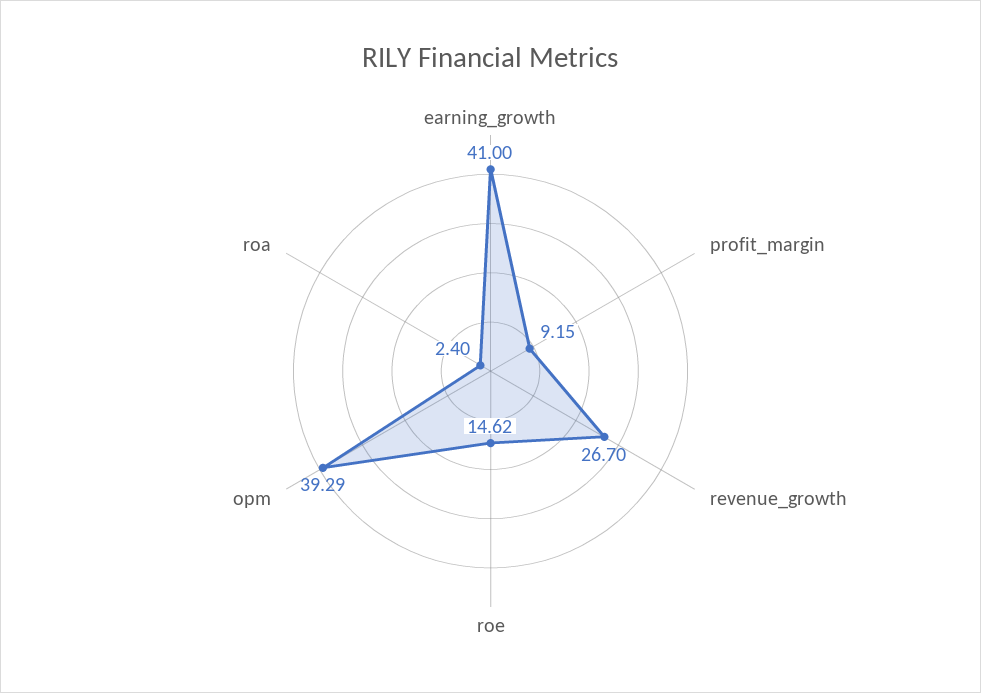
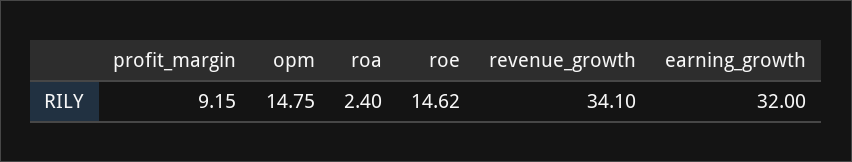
earning_growth: 41 -> 32
revenue_growth: 26.7 -> 34.1
opm: 39.29 -> 14.75

